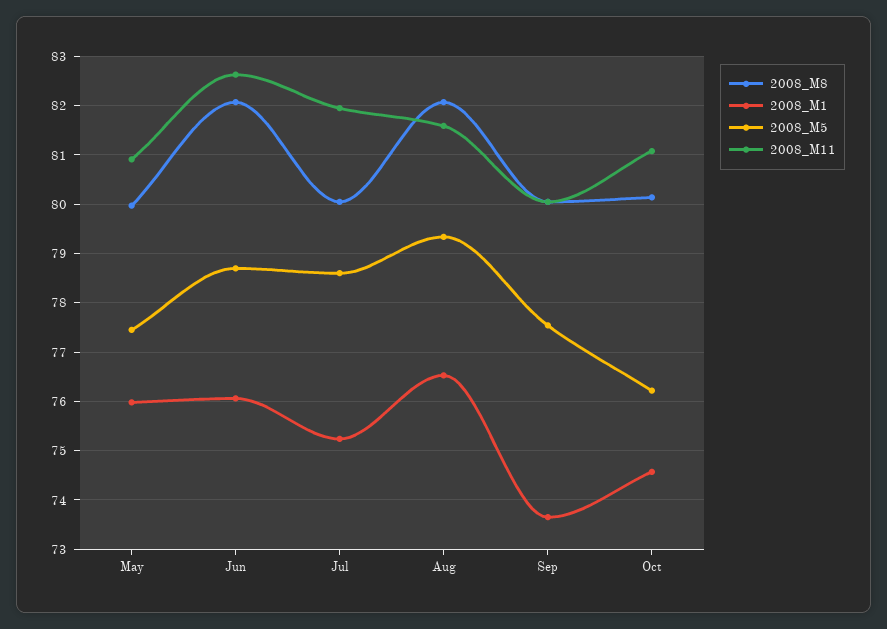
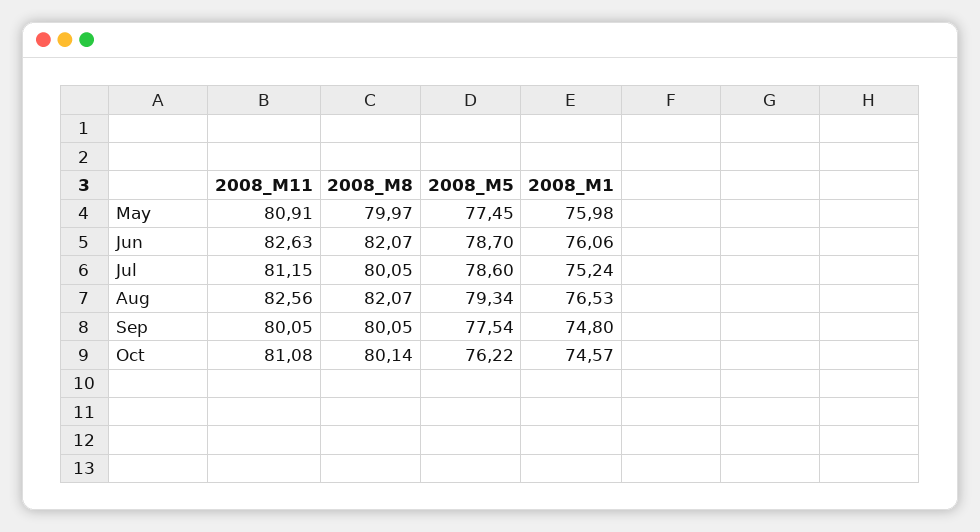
2008_M11, Jul: 82 -> 81.15
2008_M11, Aug: 81.6 -> 82.56
2008_M1, Sep: 73.6 -> 74.8

